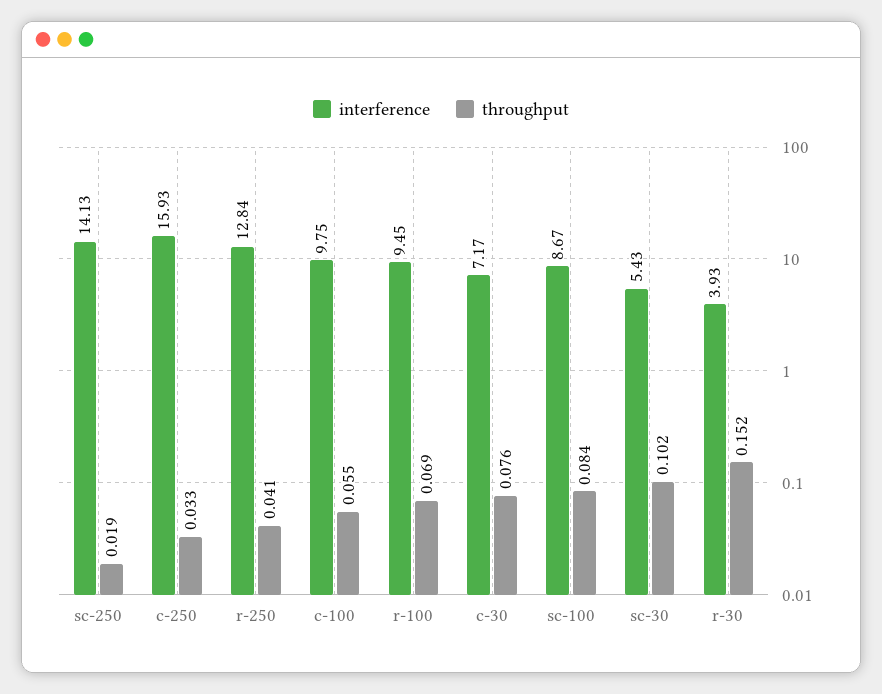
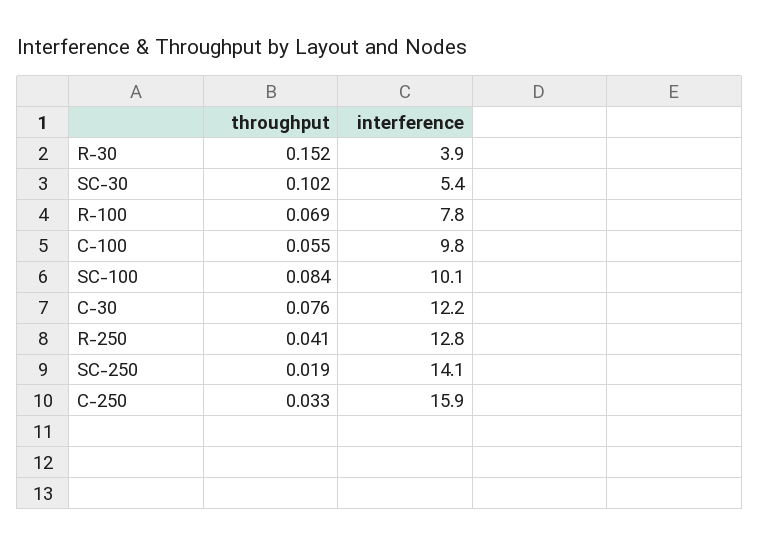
interference, r-100: 9.45 -> 7.8
interference, c-30: 7.17 -> 12.2
interference, sc-100: 8.67 -> 10.1

